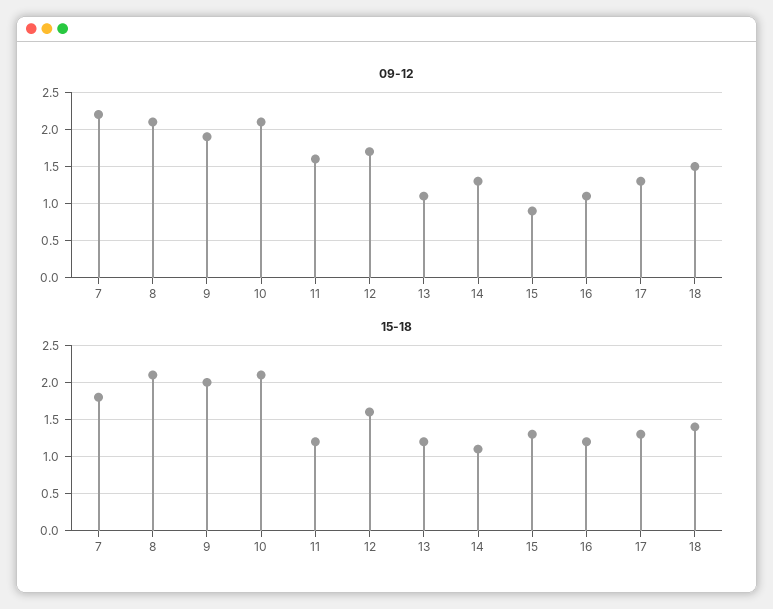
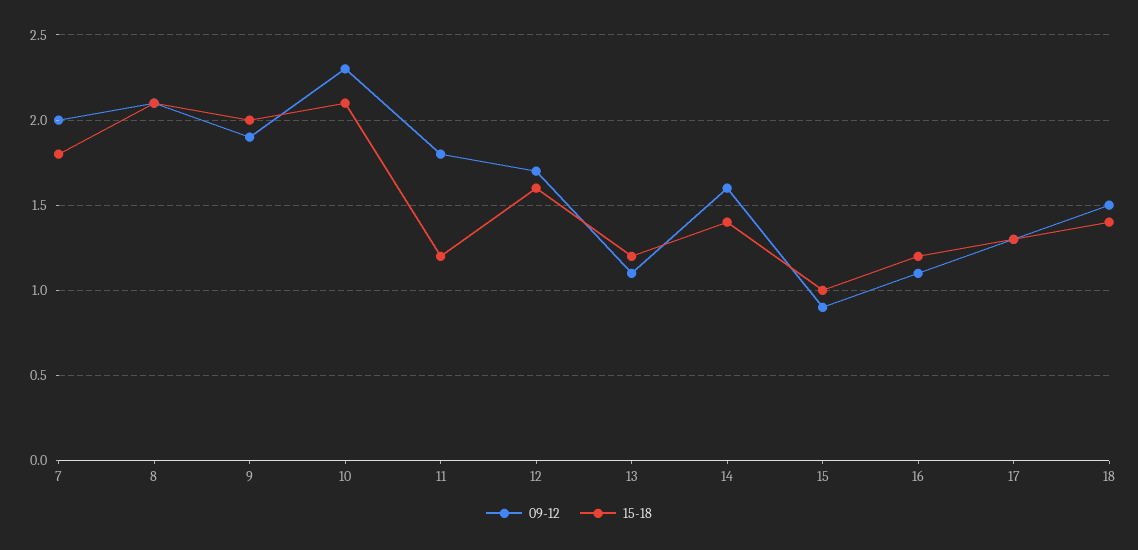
09-12, 7: 2.2 -> 2
09-12, 10: 2.1 -> 2.3
09-12, 11: 1.6 -> 1.8
09-12, 14: 1.3 -> 1.6
15-18, 14: 1.1 -> 1.4
15-18, 15: 1.3 -> 1

